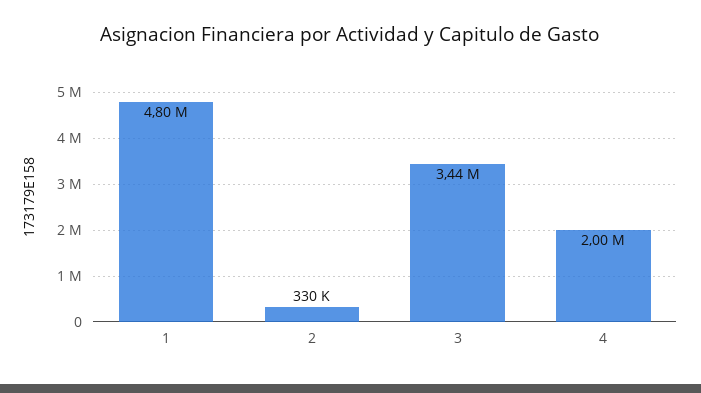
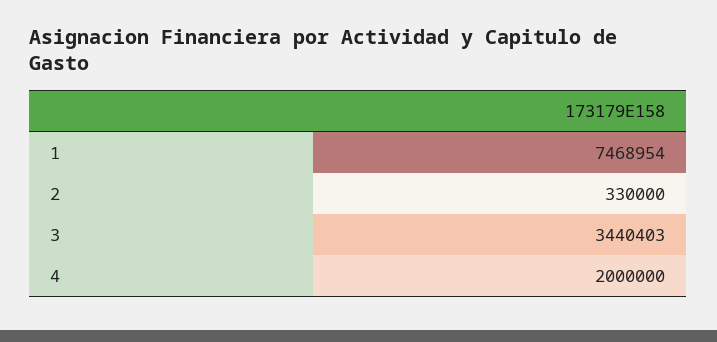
1: 4800000 -> 7468954

